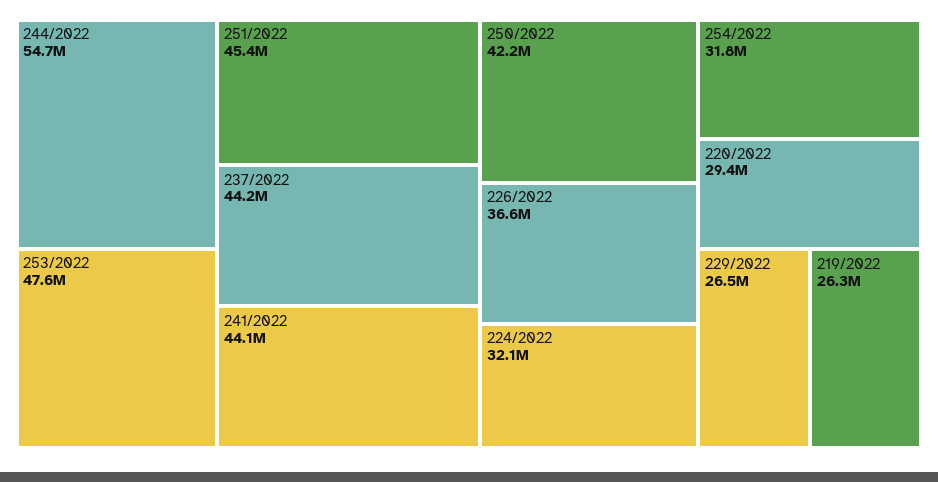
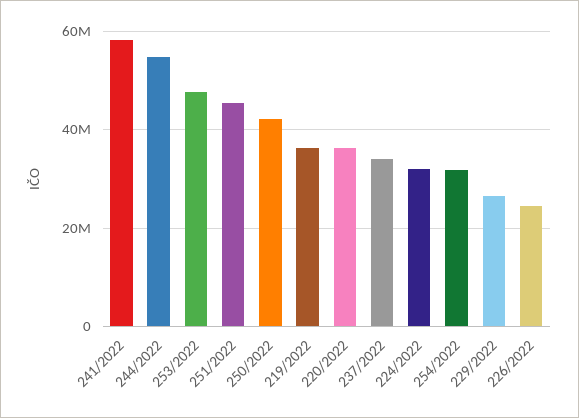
237/2022: 44200000 -> 34000000
241/2022: 44100000 -> 58000000
226/2022: 36600000 -> 24000000
220/2022: 29400000 -> 36000000
219/2022: 26300000 -> 36000000

